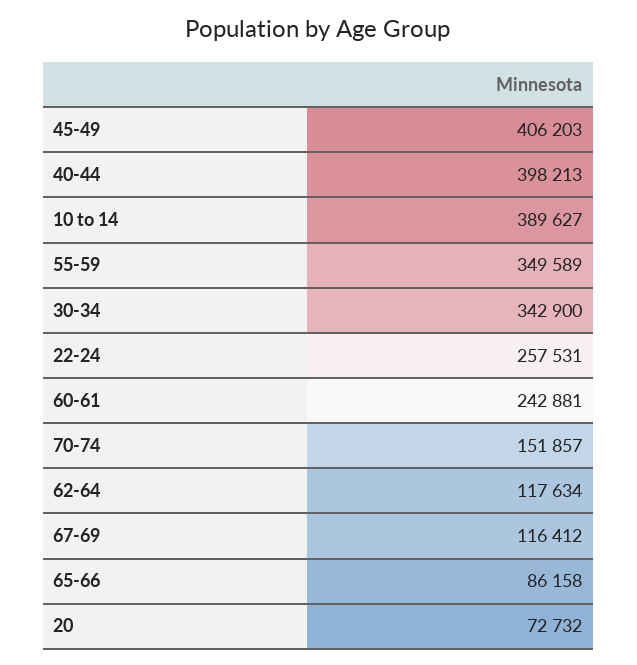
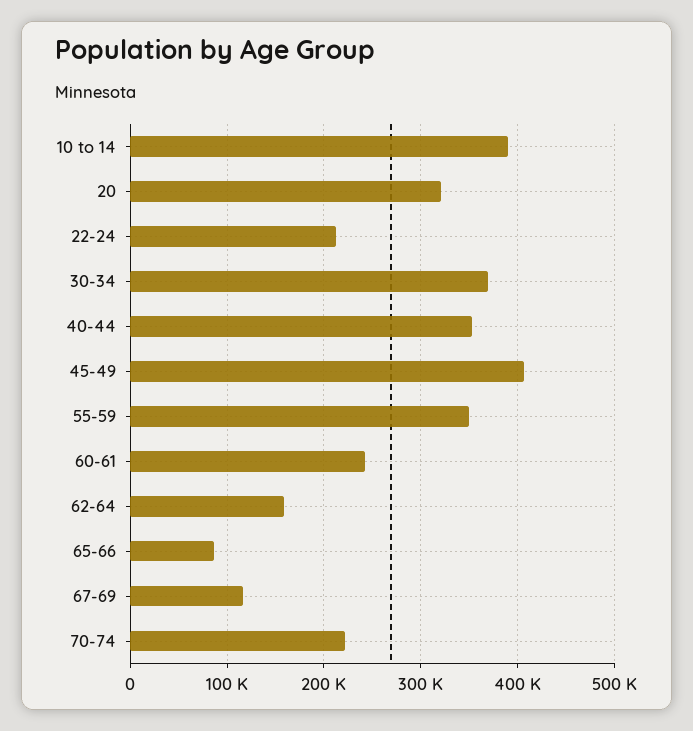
40-44: 398213 -> 350000
30-34: 342900 -> 370000
22-24: 257531 -> 210000
70-74: 151857 -> 220000
62-64: 117634 -> 160000
20: 72732 -> 320000

